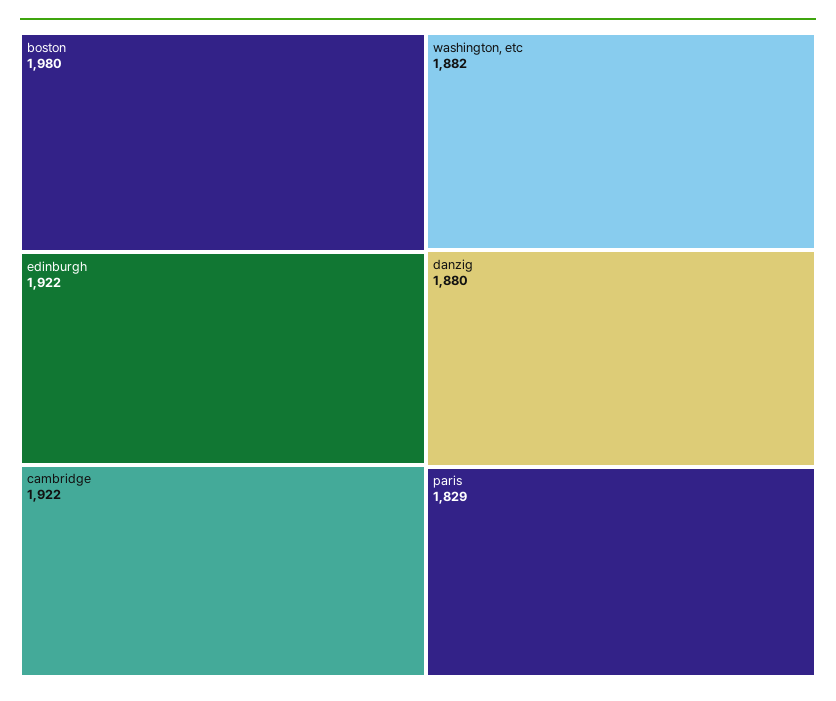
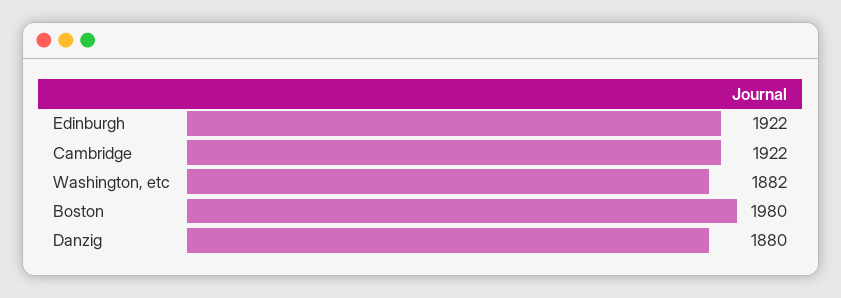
paris: 1829 -> none

